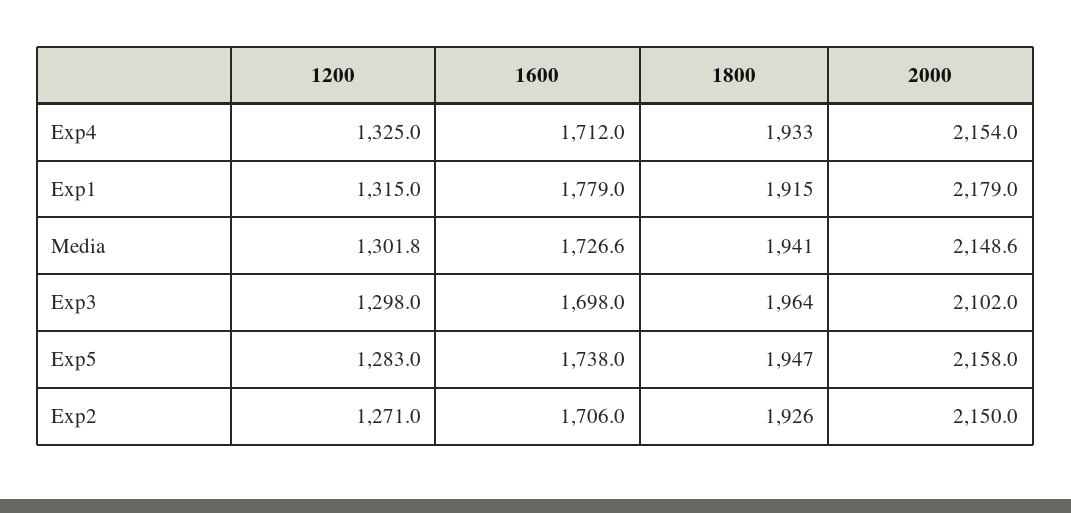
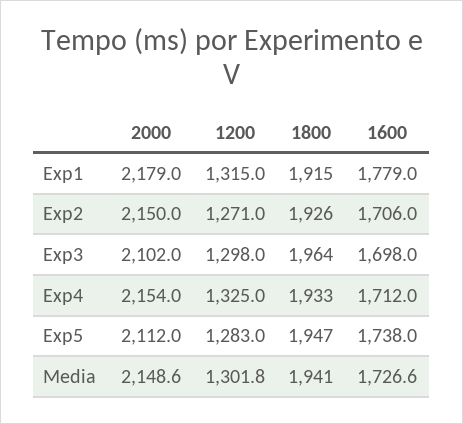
2000, Exp5: 2158 -> 2112

